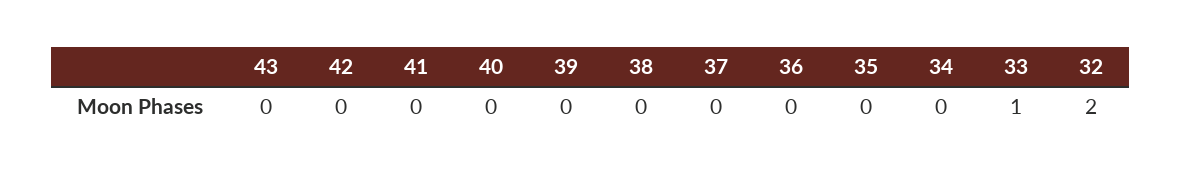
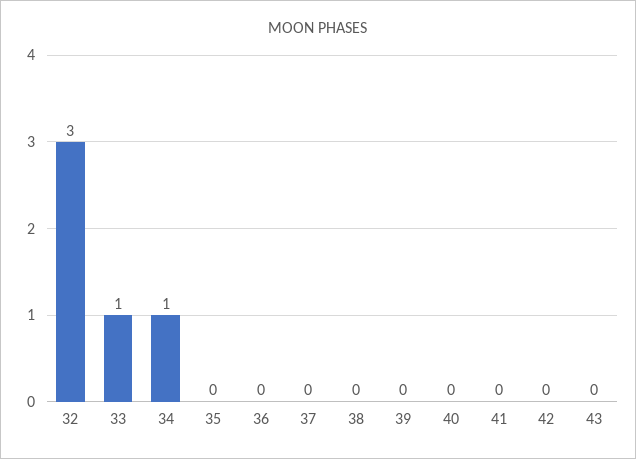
34: 0 -> 1
32: 2 -> 3

